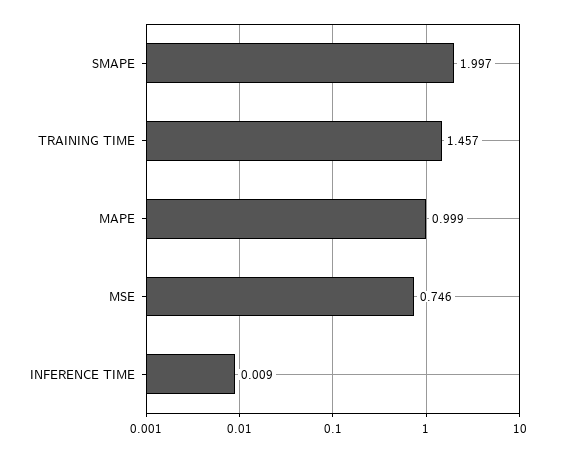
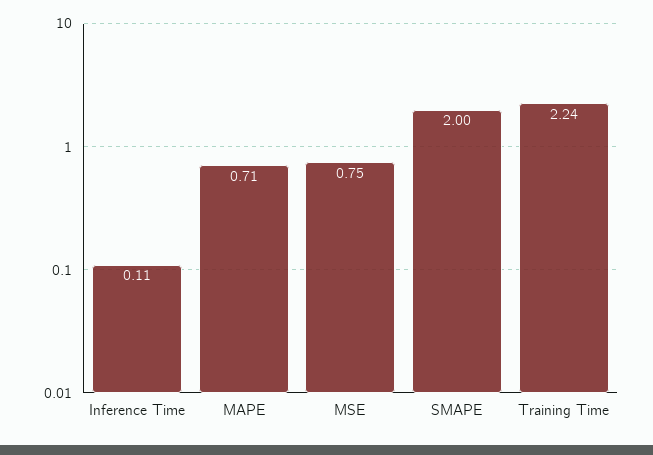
TRAINING TIME: 1.457 -> 2.24
MAPE: 0.999 -> 0.71
INFERENCE TIME: 0.009 -> 0.11

